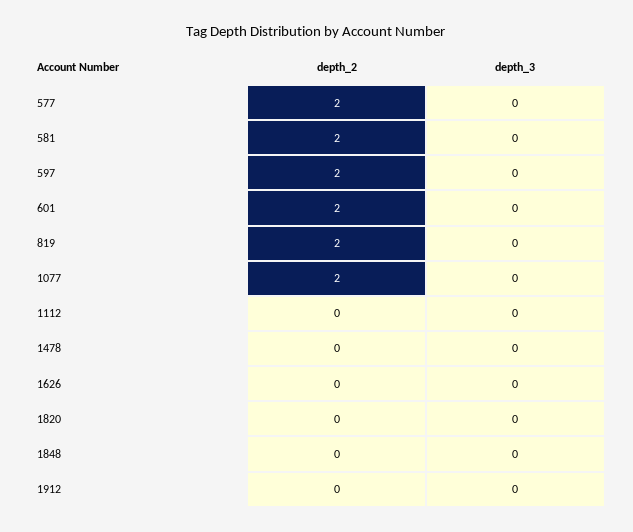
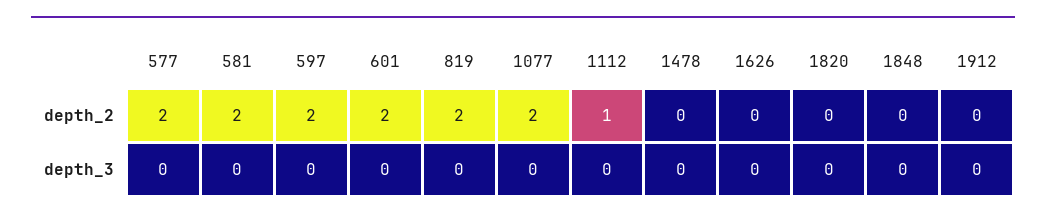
depth_2, 1112: 0 -> 1

